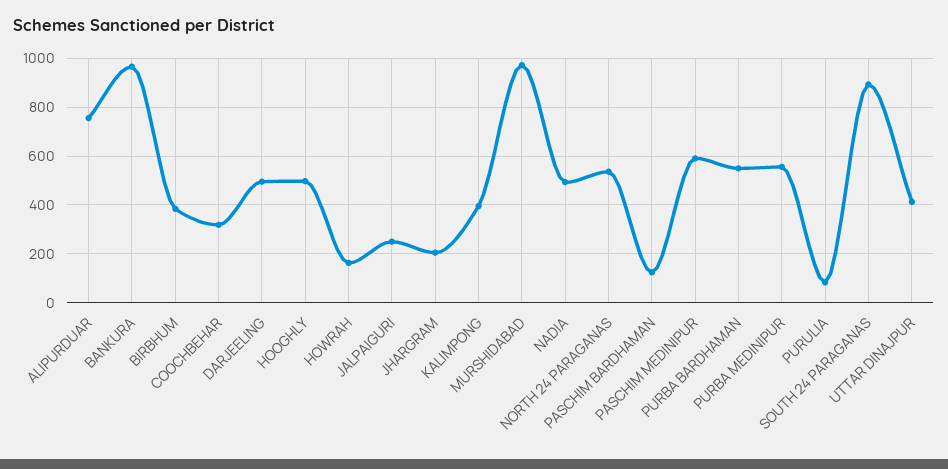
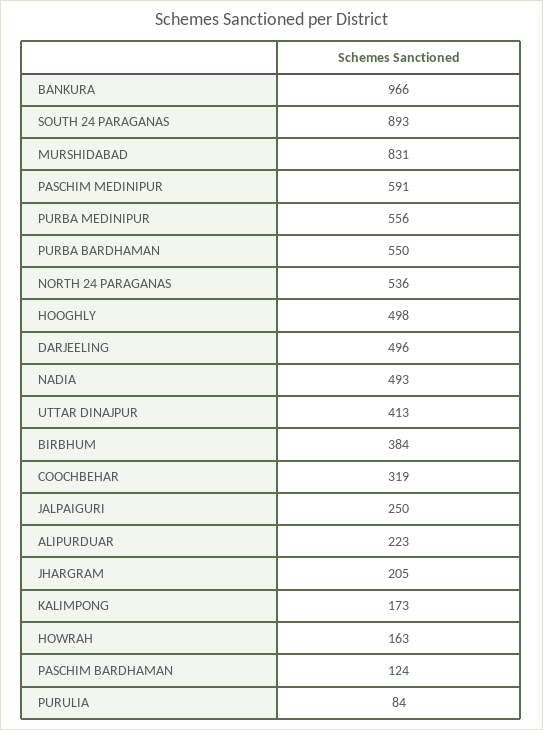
ALIPURDUAR: 750 -> 223
KALIMPONG: 400 -> 173
MURSHIDABAD: 975 -> 831

